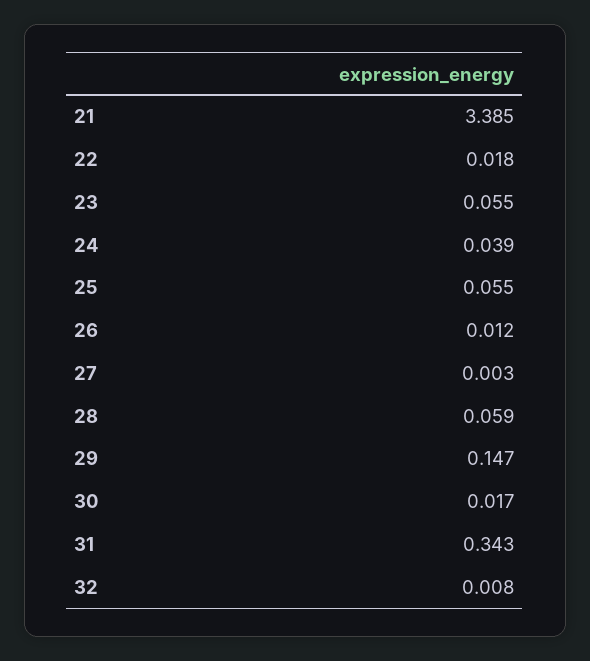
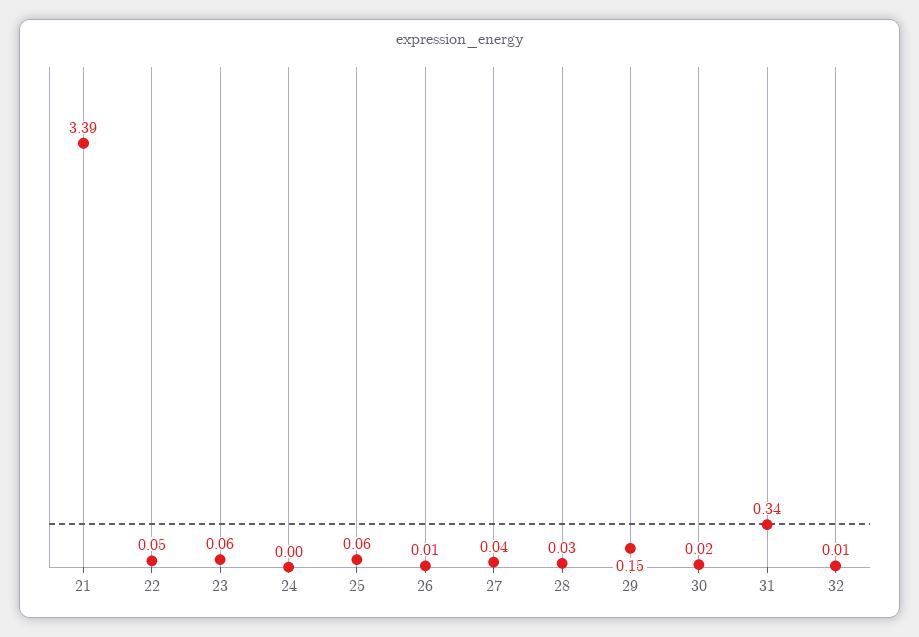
22: 0.018 -> 0.05
24: 0.039 -> 0
27: 0.003 -> 0.04
28: 0.059 -> 0.03

